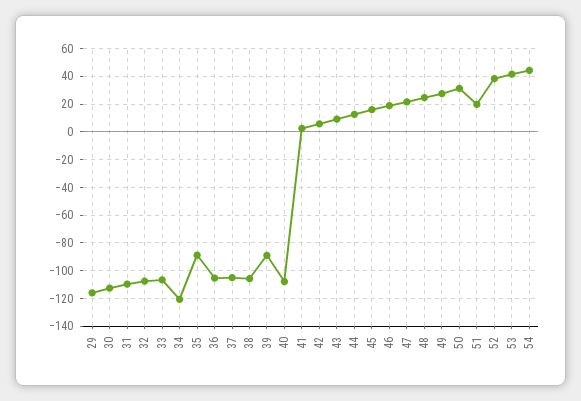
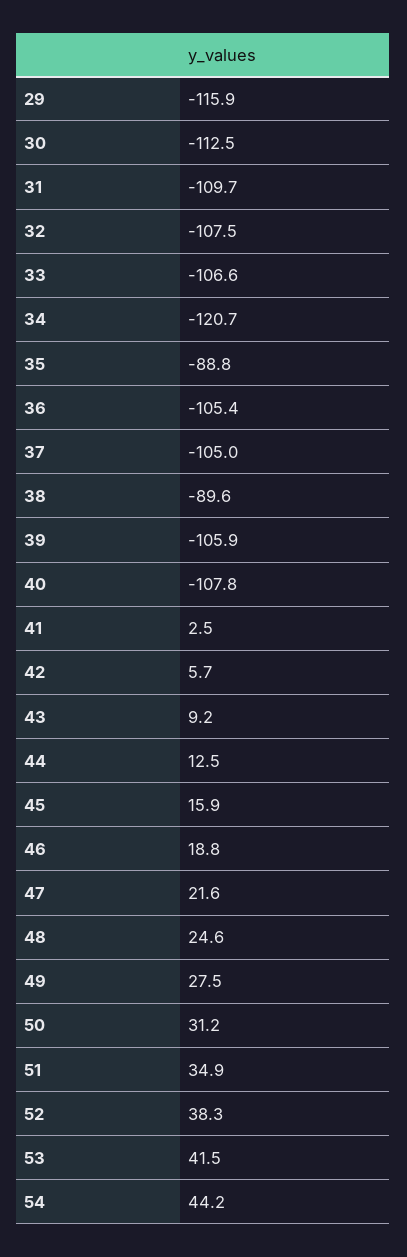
38: -105 -> -89.6
39: -90 -> -105.9
51: 20 -> 34.9

